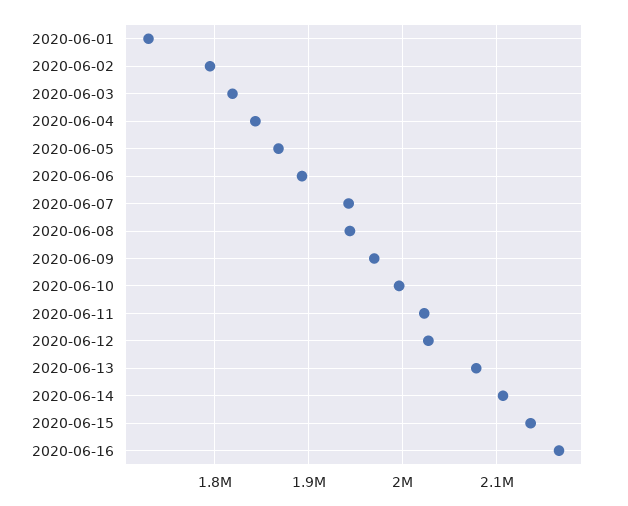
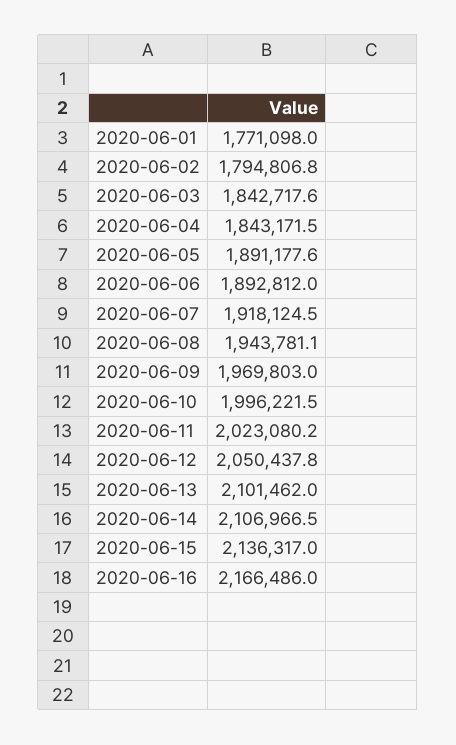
2020-06-01: 1730000 -> 1771098
2020-06-03: 1820000 -> 1842717.6
2020-06-05: 1870000 -> 1891177.6
2020-06-07: 1940000 -> 1918124.5
2020-06-12: 2030000 -> 2050437.8
2020-06-13: 2080000 -> 2101462

